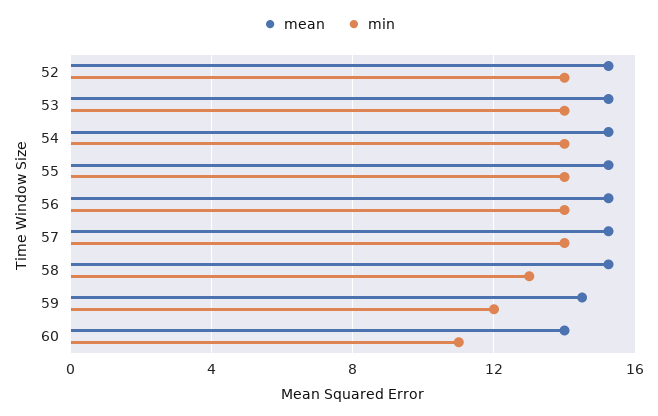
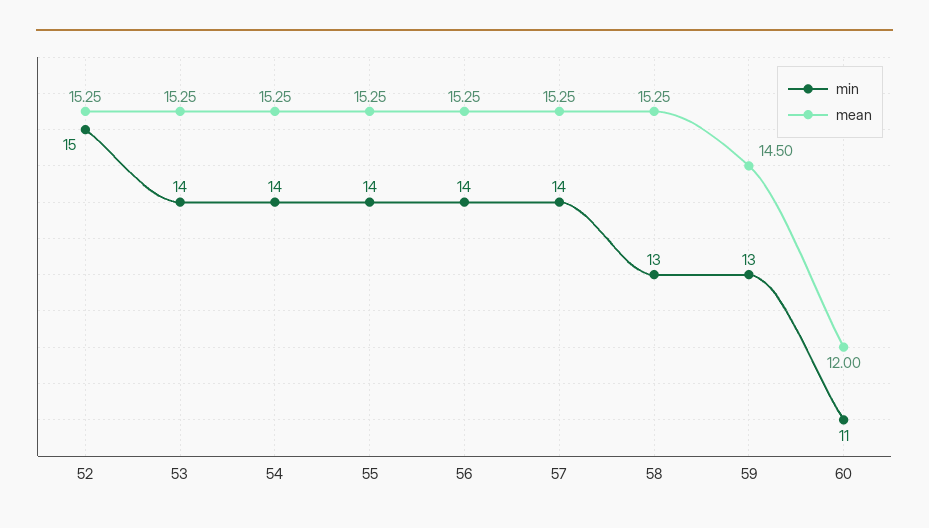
min, 52: 14 -> 15
min, 59: 12 -> 13
mean, 60: 14 -> 12

